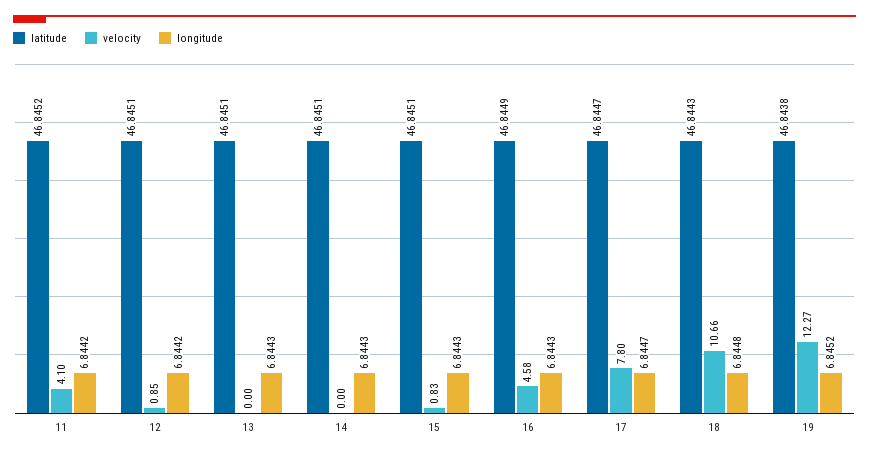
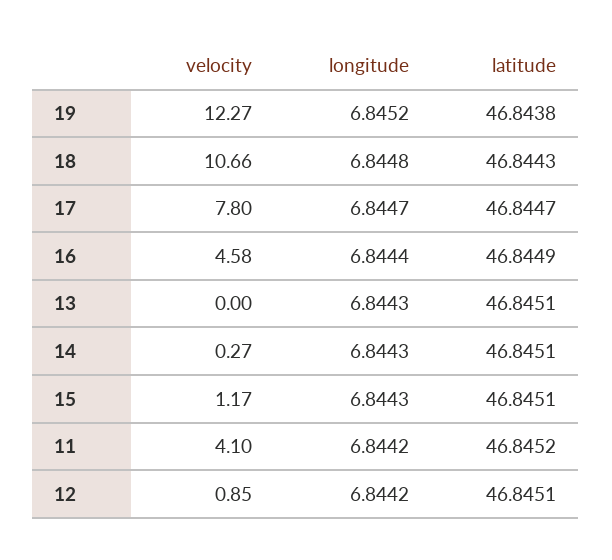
velocity, 14: 0 -> 0.27
velocity, 15: 0.83 -> 1.17
longitude, 16: 6.8443 -> 6.8444

